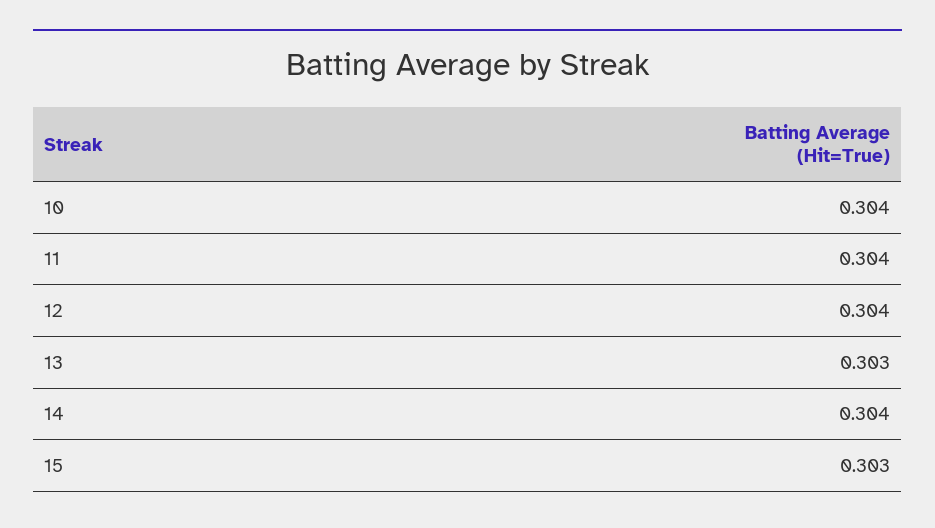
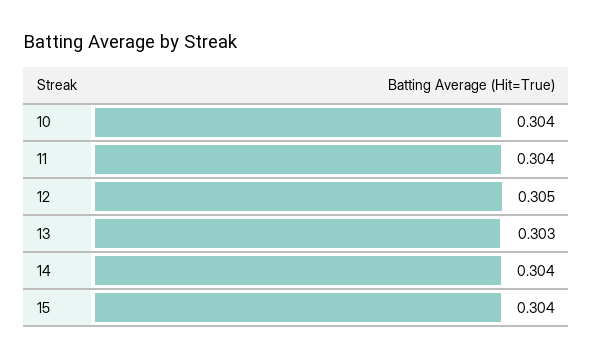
12: 0.304 -> 0.305
15: 0.303 -> 0.304

